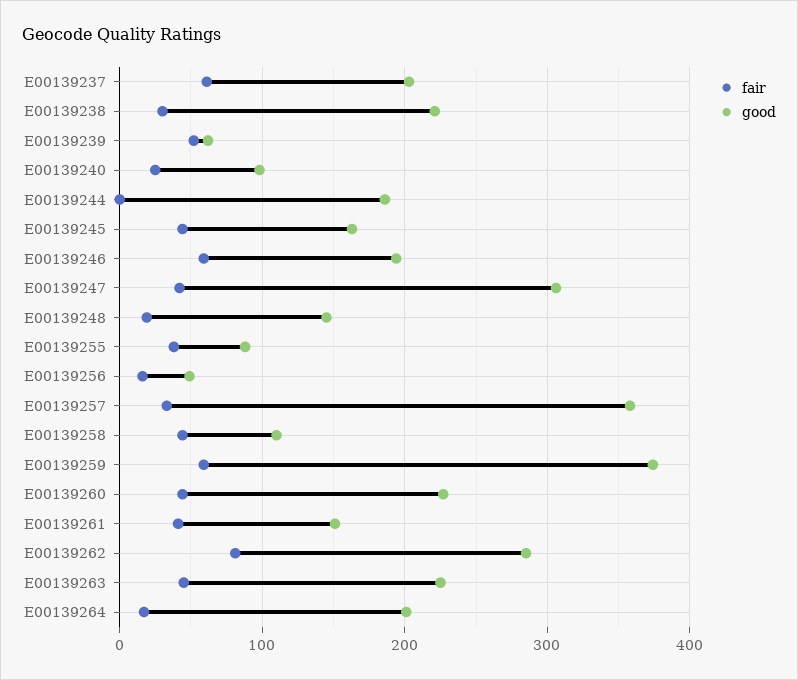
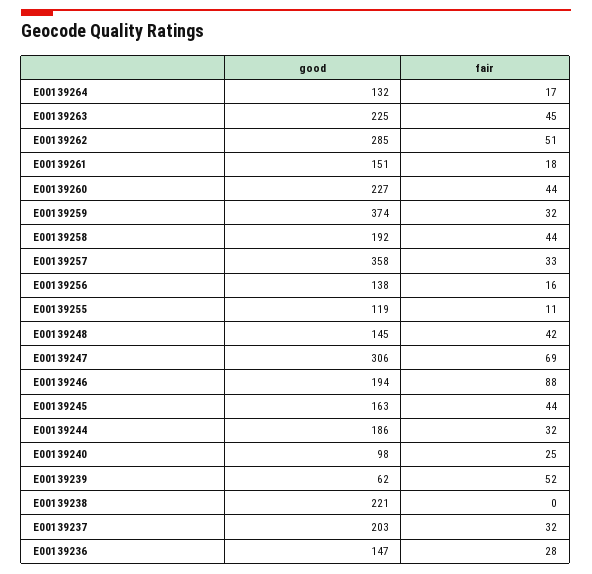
fair, E00139237: 60 -> 32
fair, E00139238: 30 -> 0
fair, E00139244: 0 -> 32
fair, E00139246: 60 -> 88
fair, E00139247: 40 -> 69
fair, E00139248: 20 -> 42
fair, E00139255: 40 -> 11
good, E00139255: 90 -> 119
good, E00139256: 50 -> 138
good, E00139258: 110 -> 192
fair, E00139259: 60 -> 32
fair, E00139261: 40 -> 18
fair, E00139262: 80 -> 51
good, E00139264: 200 -> 132
good, E00139236: none -> 147
fair, E00139236: none -> 28

